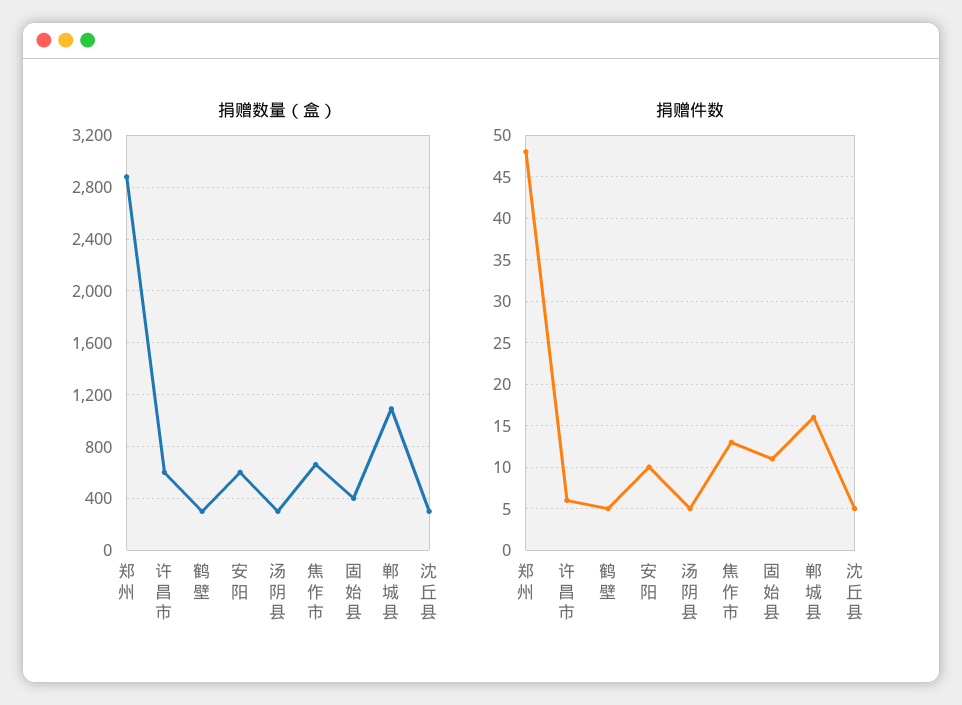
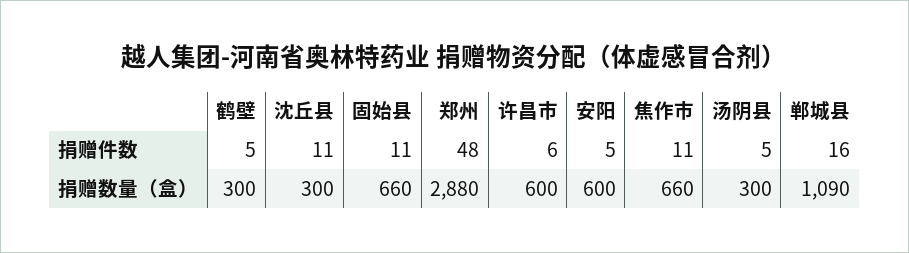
捐赠数量（盒）, 固始县: 400 -> 660
捐赠件数, 安阳: 10 -> 5
捐赠件数, 焦作市: 13 -> 11
捐赠件数, 沈丘县: 5 -> 11

